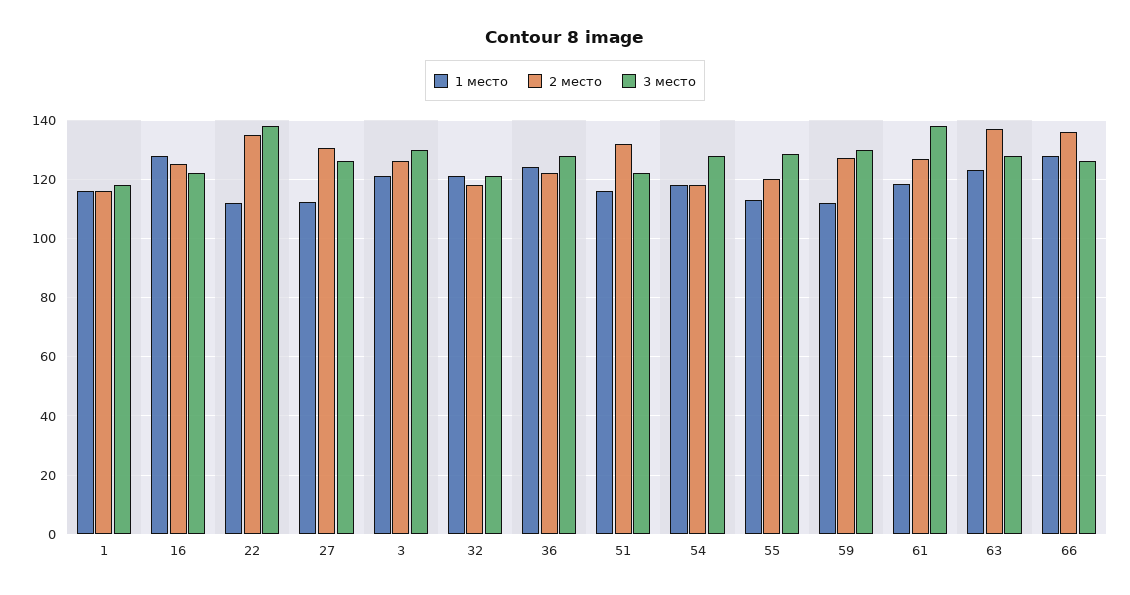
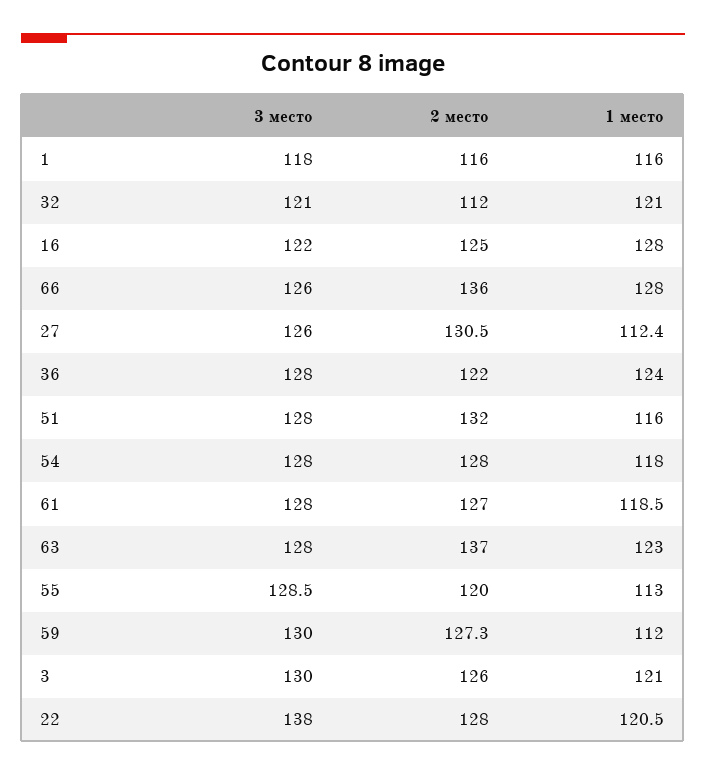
1 место, 22: 112.5 -> 120.5
2 место, 22: 135 -> 128
2 место, 32: 117.5 -> 112
3 место, 51: 122.5 -> 128
2 место, 54: 117.5 -> 128
3 место, 61: 137.5 -> 128

